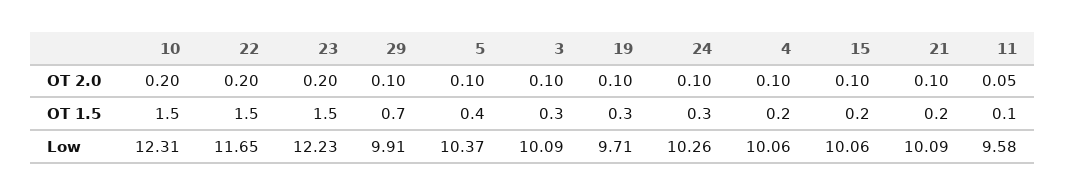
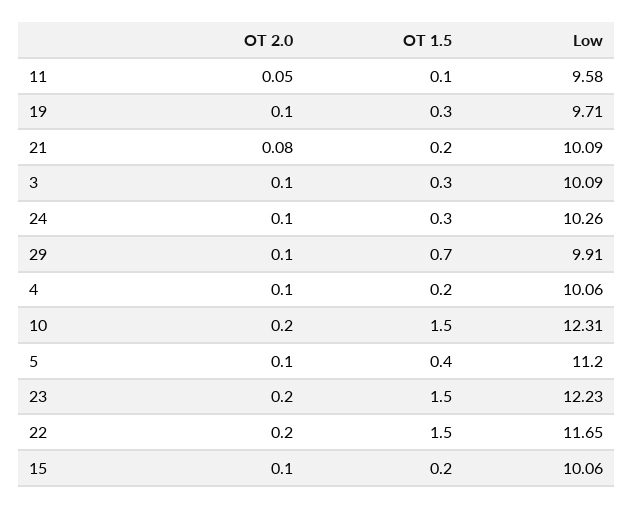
21, OT 2.0: 0.1 -> 0.08
5, Low: 10.37 -> 11.2

